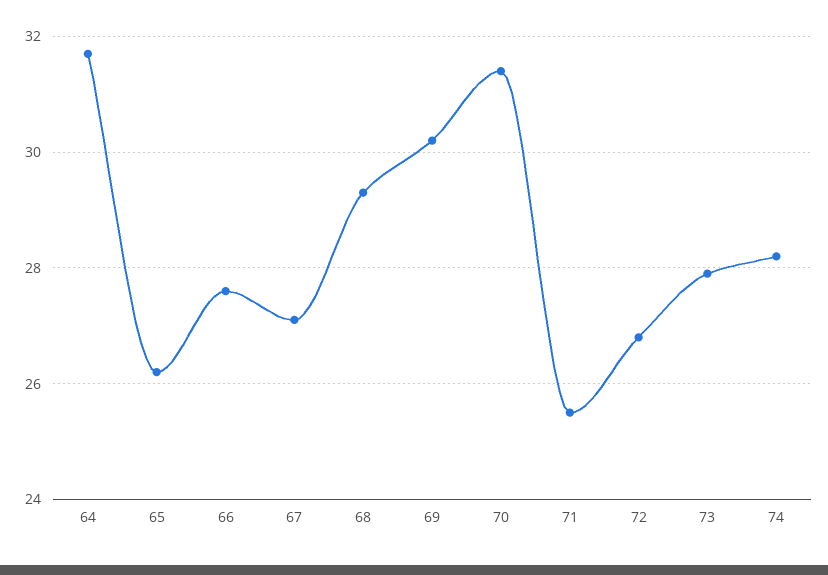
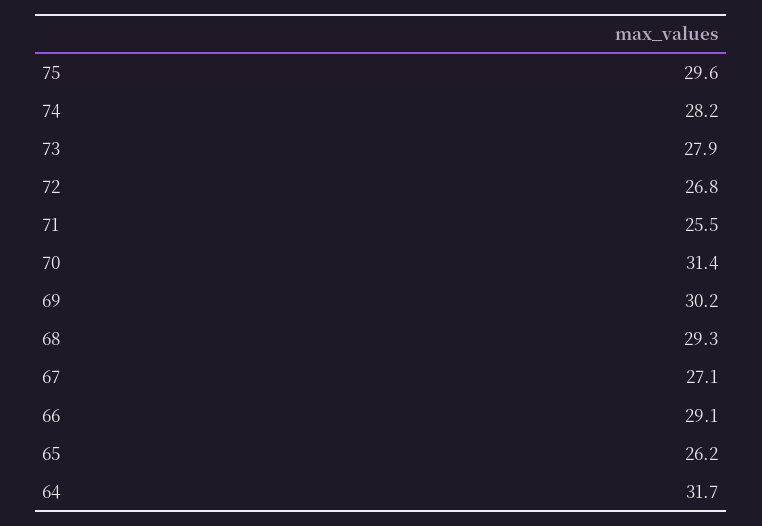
66: 27.5 -> 29.1
75: none -> 29.6

